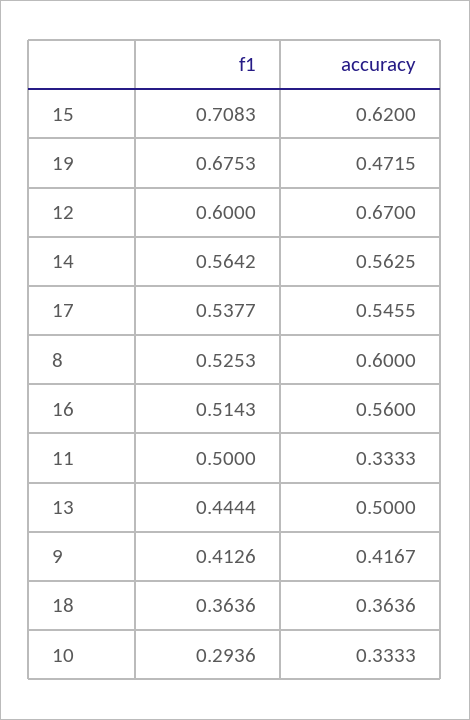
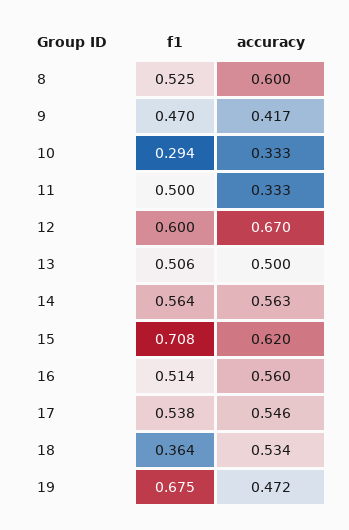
f1, 13: 0.4444 -> 0.506
f1, 9: 0.4126 -> 0.47
accuracy, 18: 0.3636 -> 0.534

